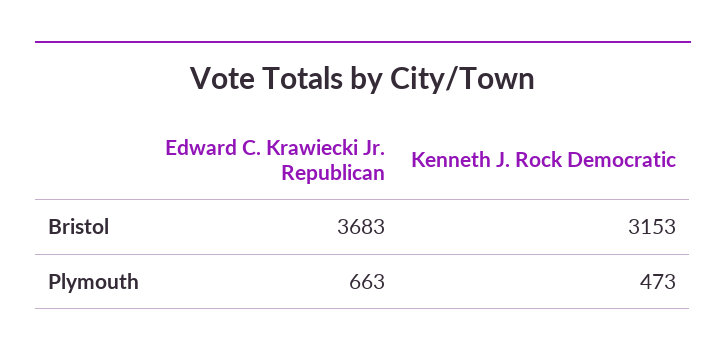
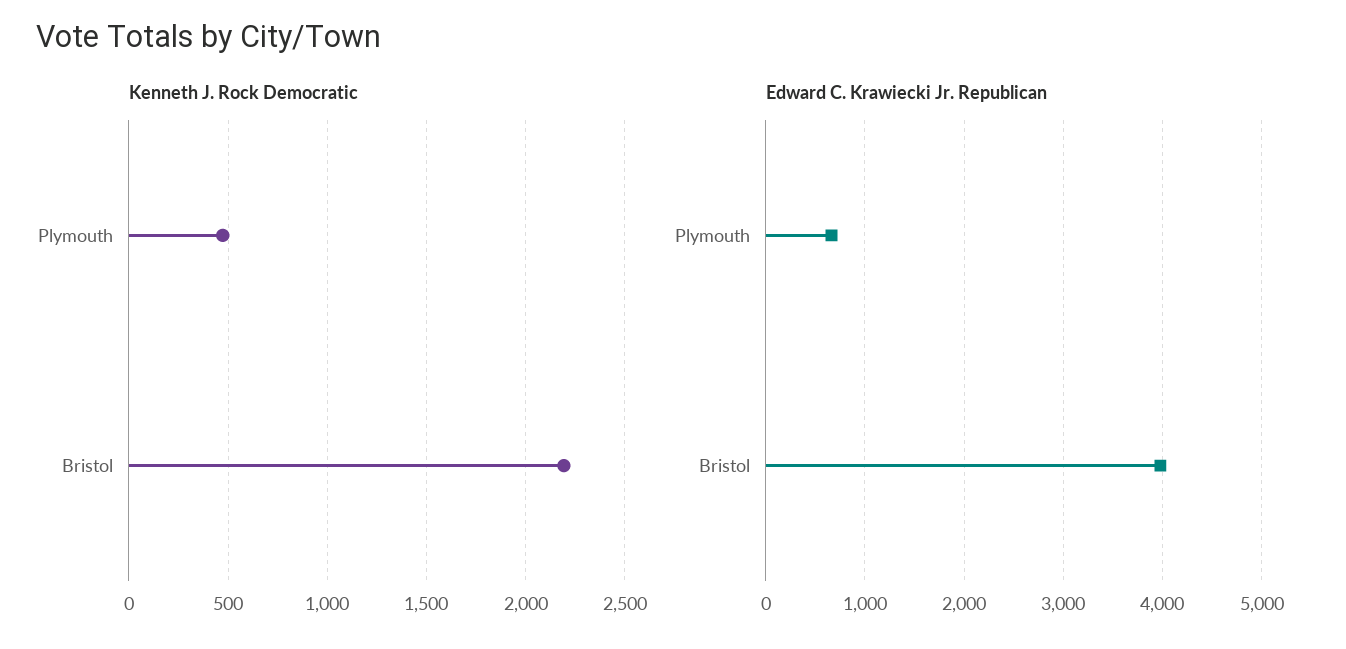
Edward C. Krawiecki Jr. Republican, Bristol: 3683 -> 4000
Kenneth J. Rock Democratic, Bristol: 3153 -> 2200

